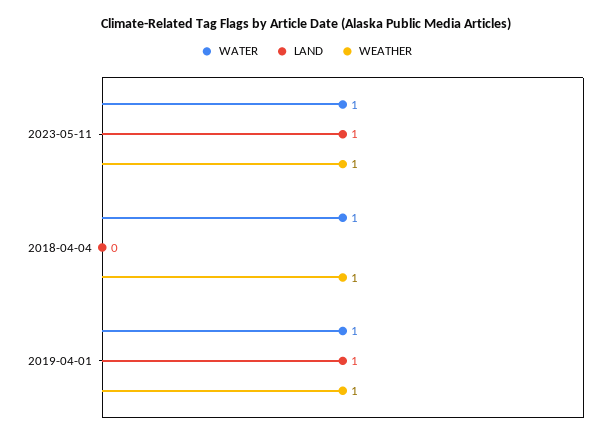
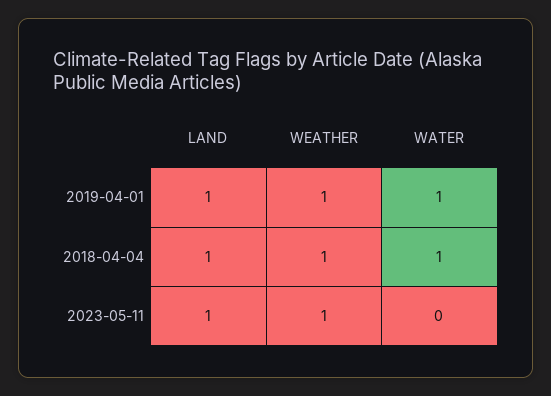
WATER, 2023-05-11: 1 -> 0
LAND, 2018-04-04: 0 -> 1

